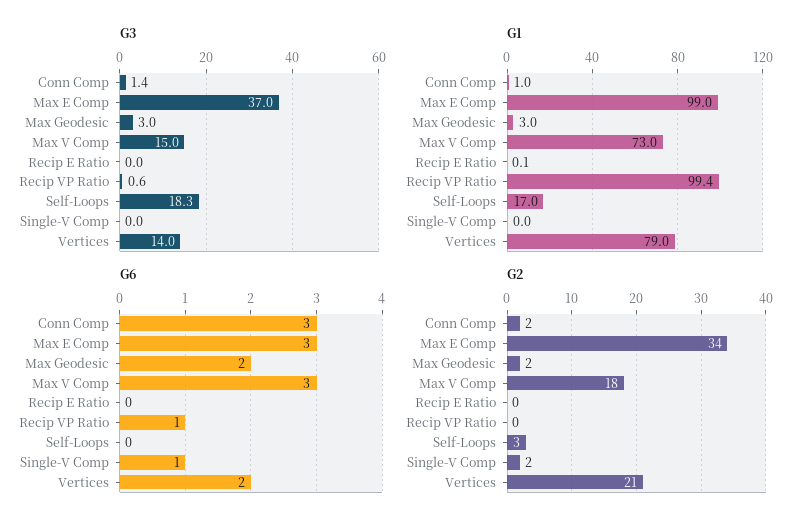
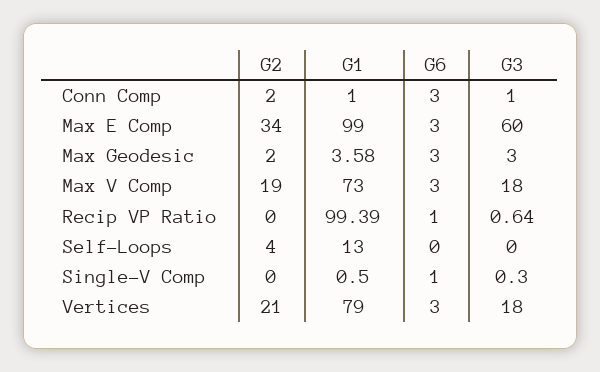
G3, Conn Comp: 1.4 -> 1
G3, Max E Comp: 37 -> 60
G3, Max V Comp: 15 -> 18
G3, Recip E Ratio: 0 -> none
G3, Self-Loops: 18.3 -> 0
G3, Single-V Comp: 0 -> 0.3
G3, Vertices: 14 -> 18
G1, Max Geodesic: 3 -> 3.58
G1, Recip E Ratio: 0.1 -> none
G1, Self-Loops: 17 -> 13
G1, Single-V Comp: 0 -> 0.5
G6, Max Geodesic: 2 -> 3
G6, Recip E Ratio: 0 -> none
G6, Vertices: 2 -> 3
G2, Max V Comp: 18 -> 19
G2, Recip E Ratio: 0 -> none
G2, Self-Loops: 3 -> 4
G2, Single-V Comp: 2 -> 0

